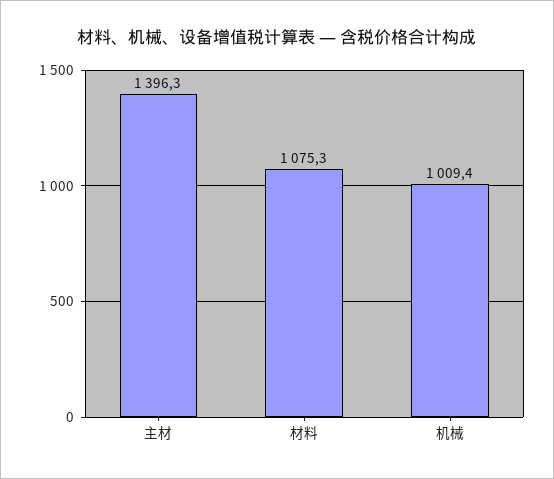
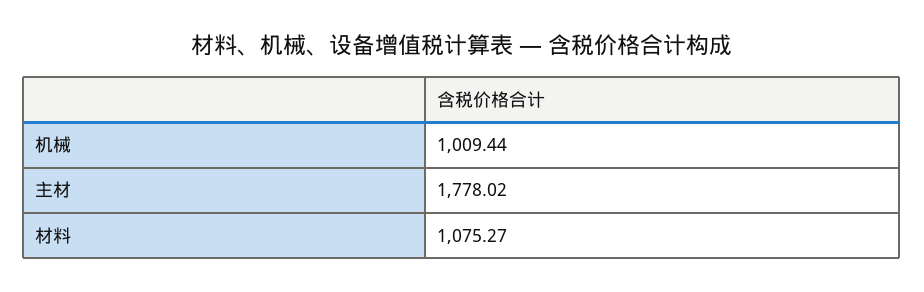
主材: 1396.3 -> 1778.02

